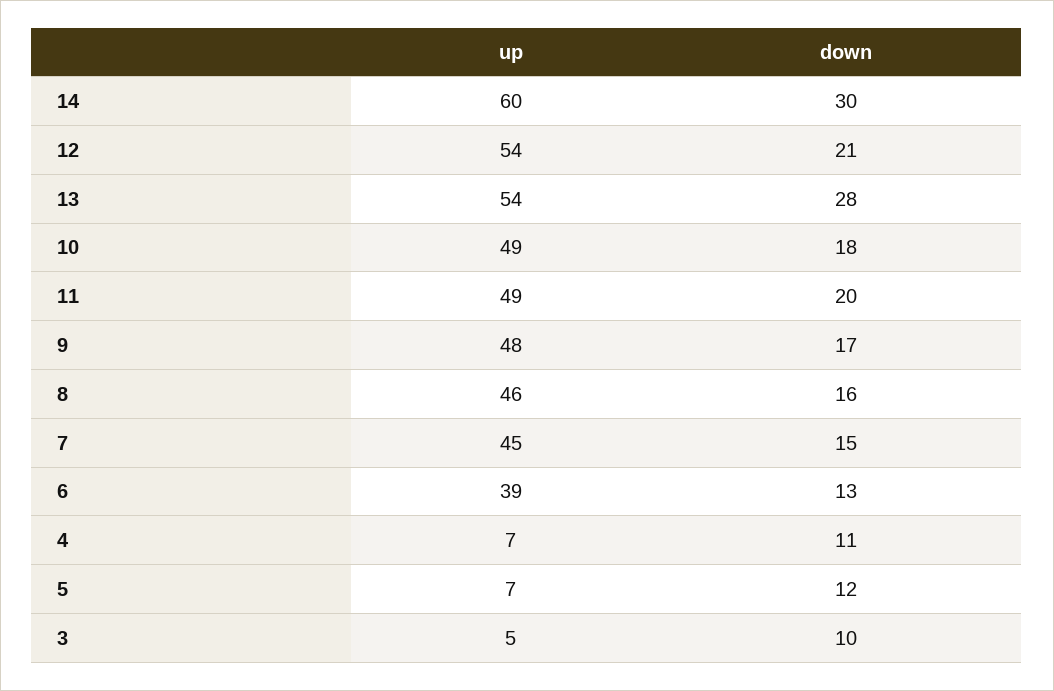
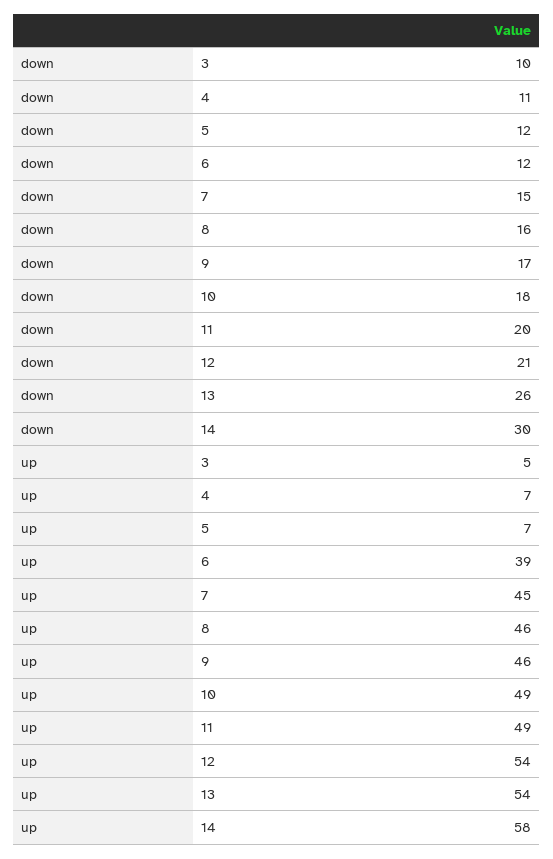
up, 14: 60 -> 58
down, 13: 28 -> 26
up, 9: 48 -> 46
down, 6: 13 -> 12

